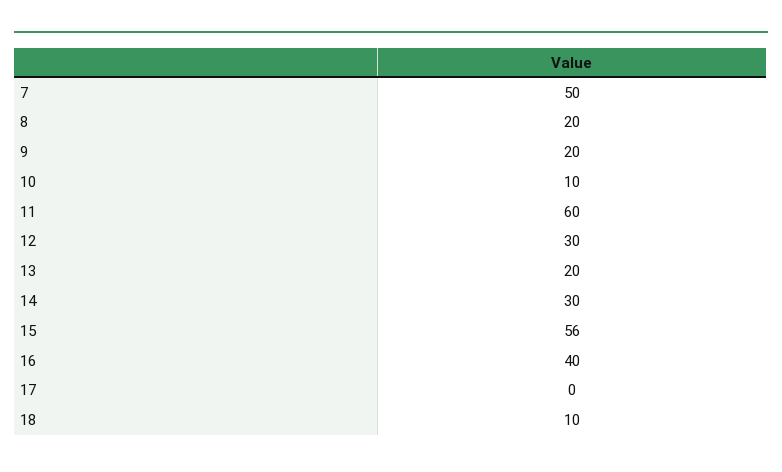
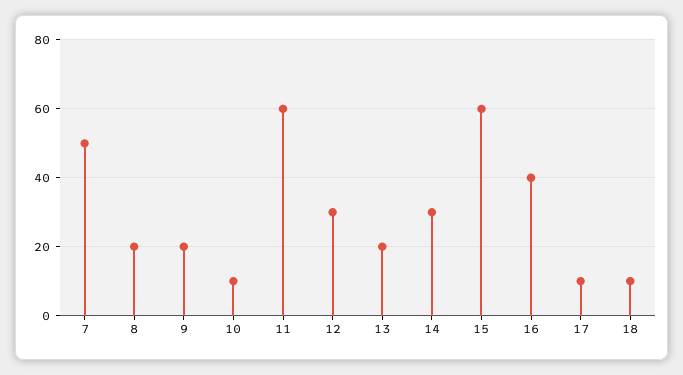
15: 56 -> 60
17: 0 -> 10

